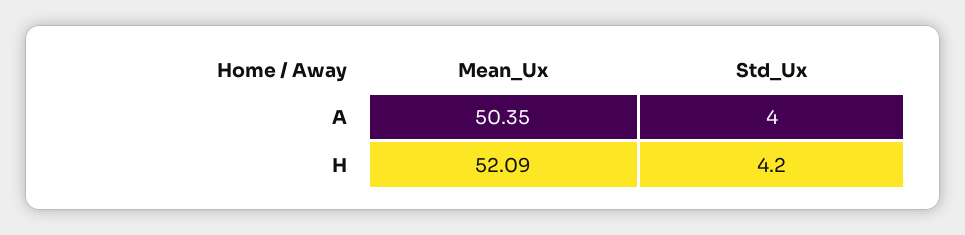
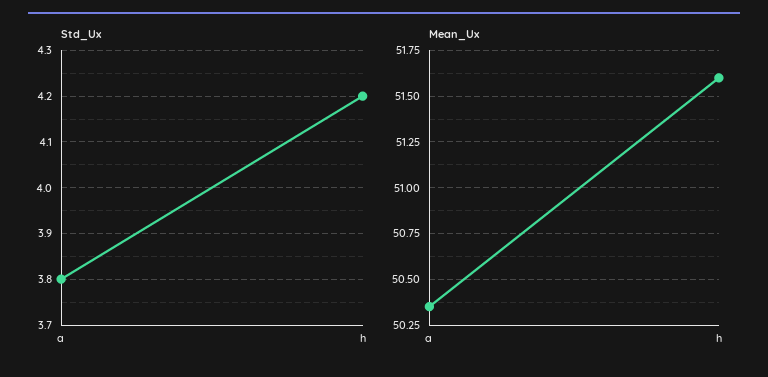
Std_Ux, A: 4 -> 3.8
Mean_Ux, H: 52.09 -> 51.6

